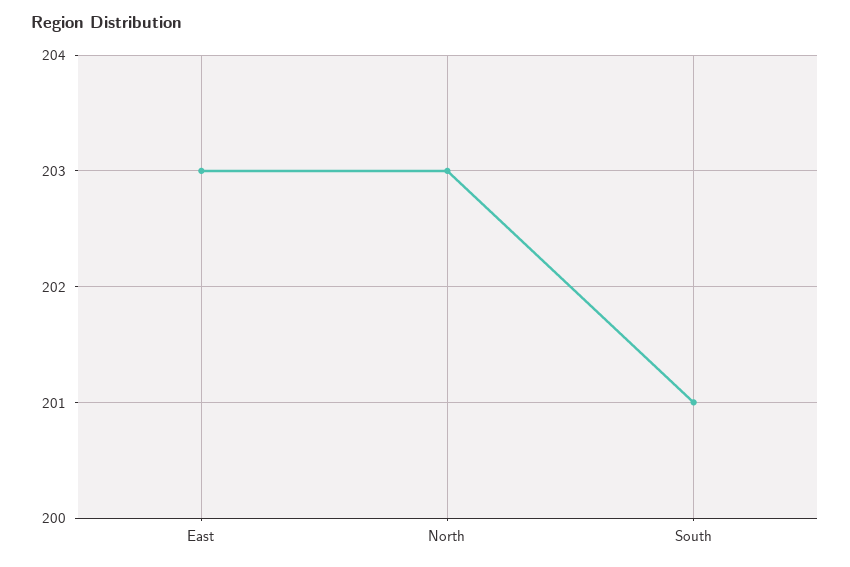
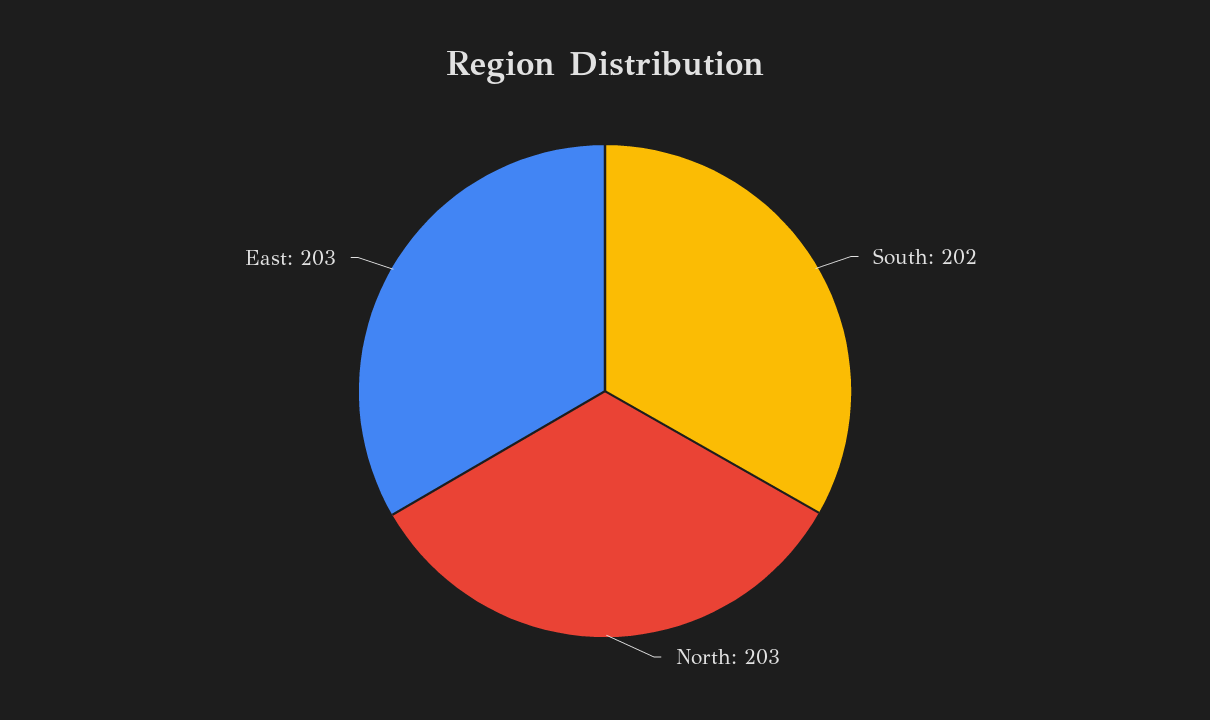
South: 201 -> 202

